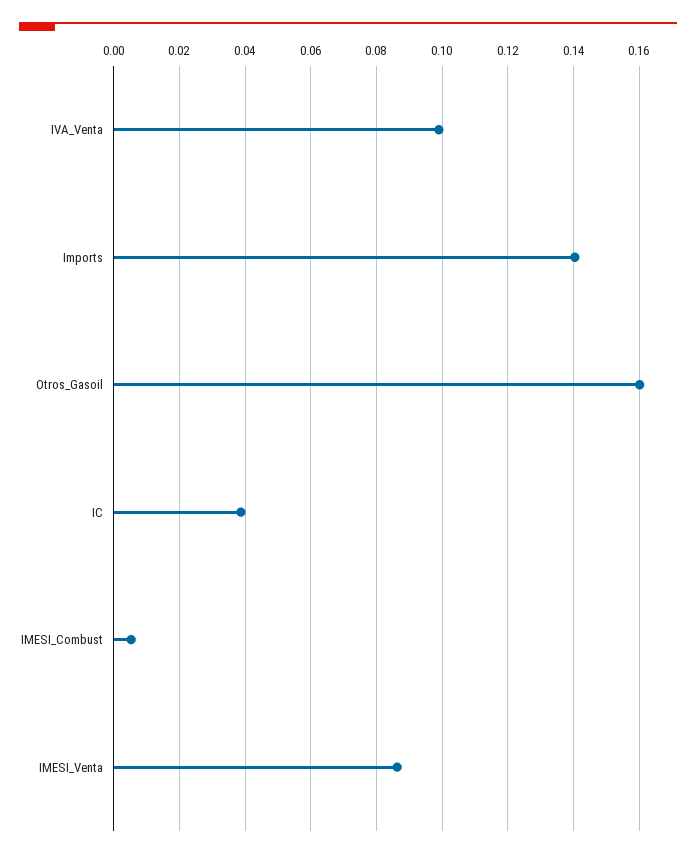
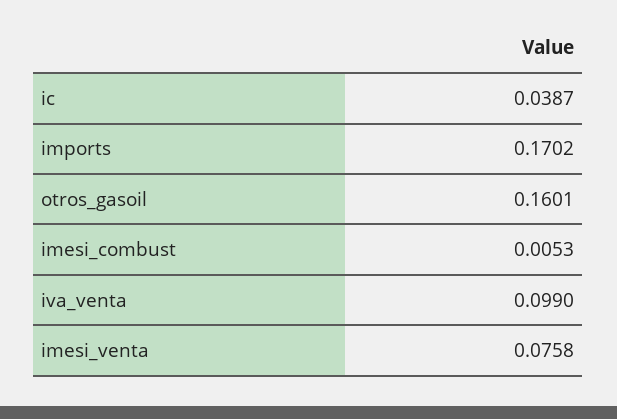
Imports: 0.14 -> 0.1702
IMESI_Venta: 0.086 -> 0.0758

